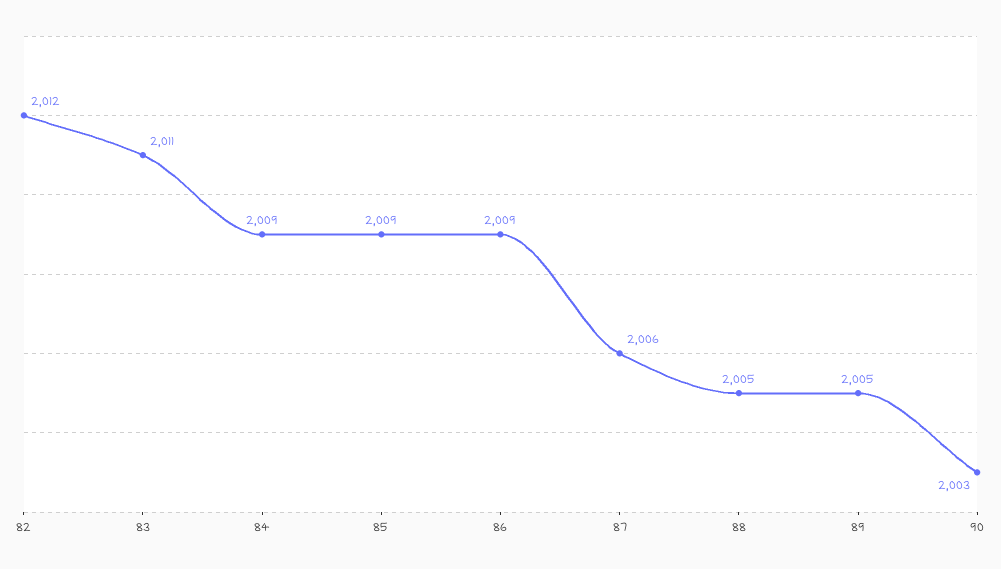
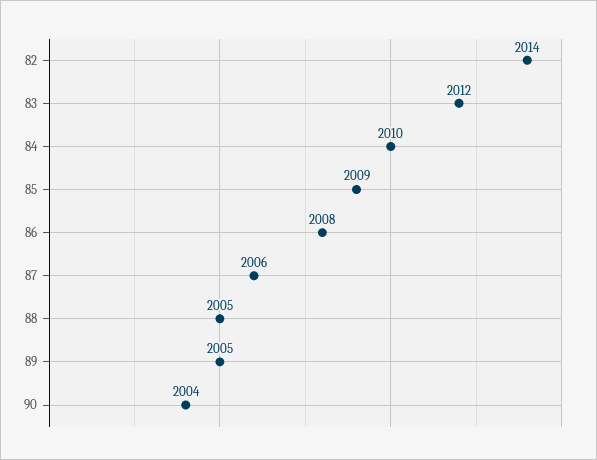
82: 2012 -> 2014
83: 2011 -> 2012
84: 2009 -> 2010
86: 2009 -> 2008
90: 2003 -> 2004

